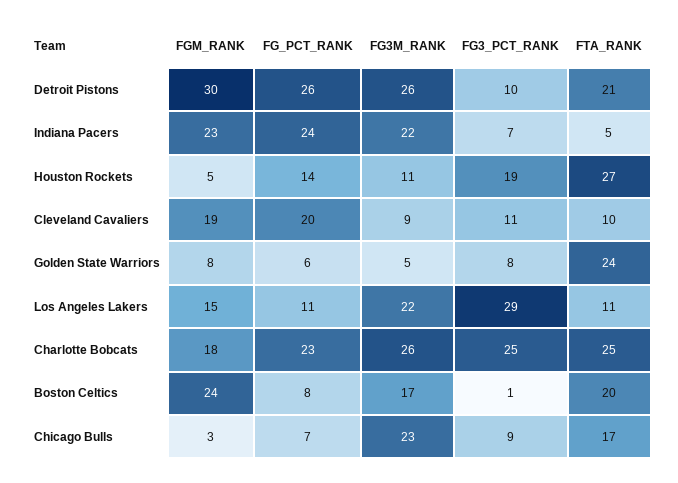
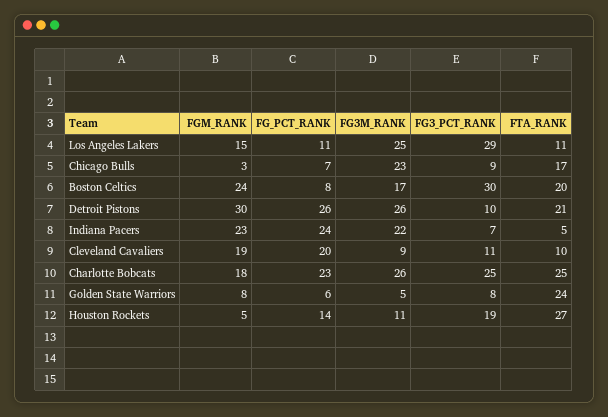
FG3M_RANK, Los Angeles Lakers: 22 -> 25
FG3_PCT_RANK, Boston Celtics: 1 -> 30

